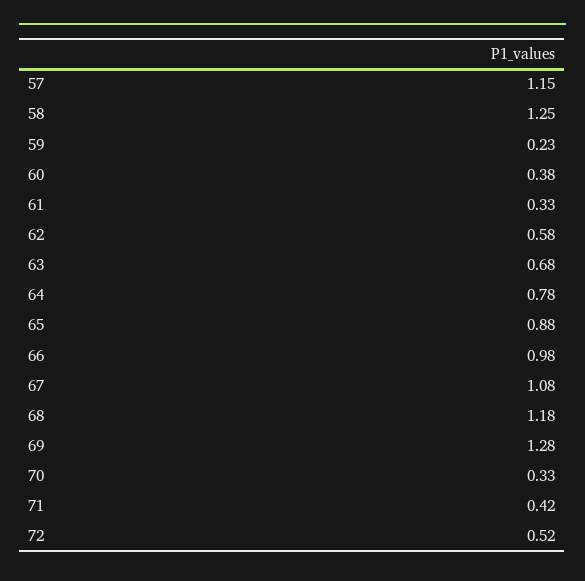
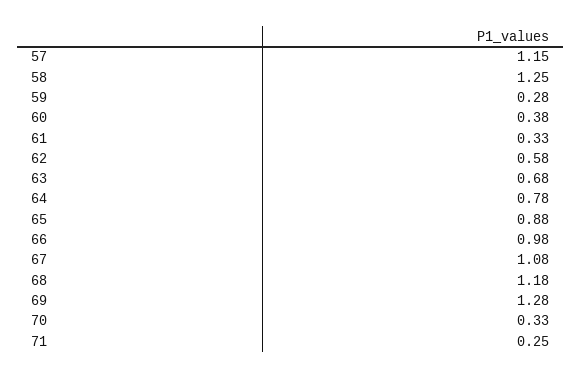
59: 0.23 -> 0.28
71: 0.42 -> 0.25
72: 0.52 -> none

